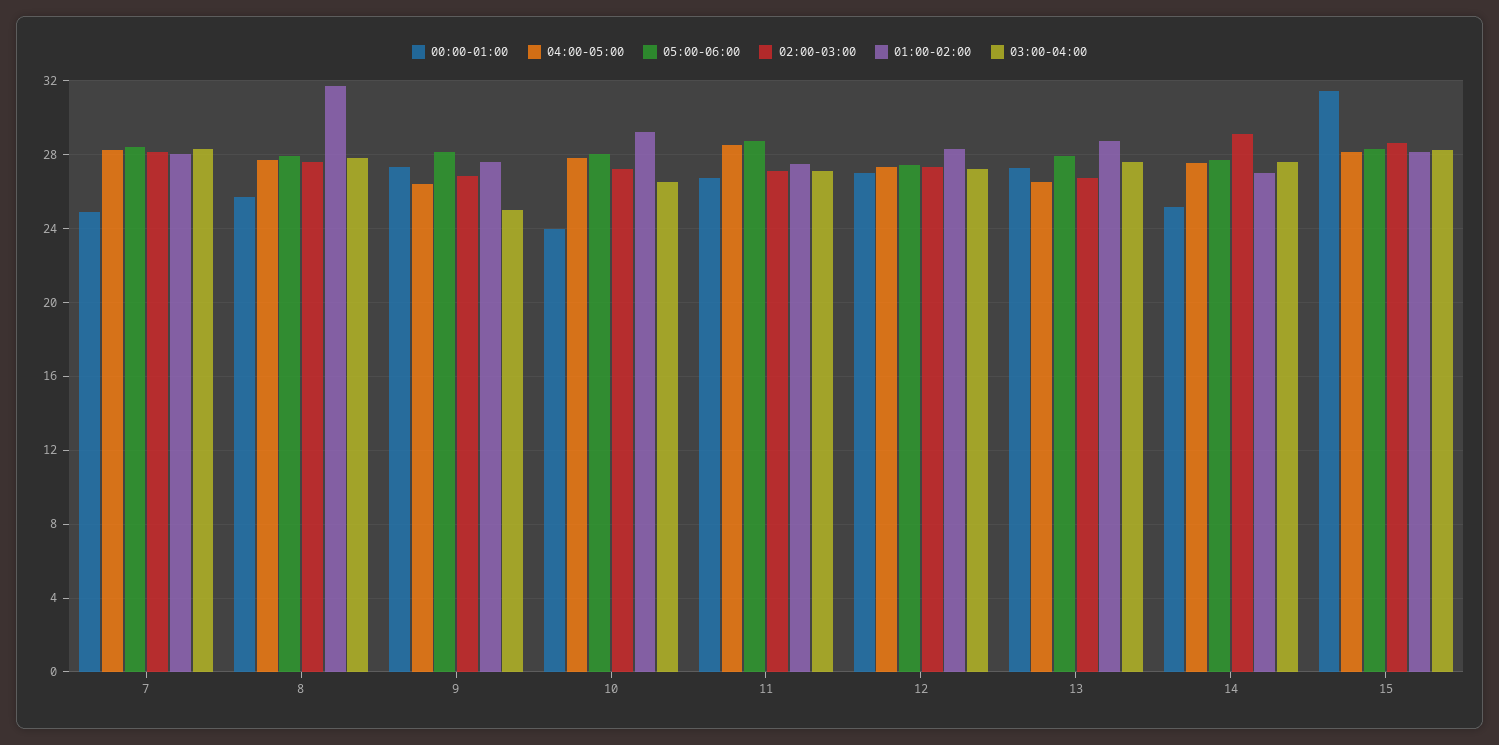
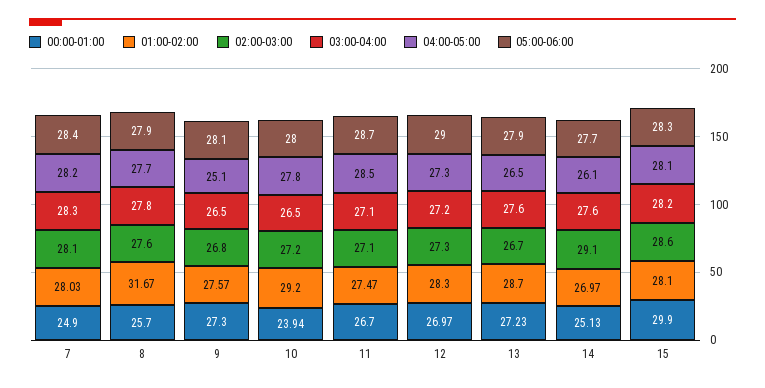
04:00-05:00, 9: 26.5 -> 25.1
03:00-04:00, 9: 25 -> 26.5
05:00-06:00, 12: 27.5 -> 29
04:00-05:00, 14: 27.5 -> 26.1
00:00-01:00, 15: 31.5 -> 29.9

